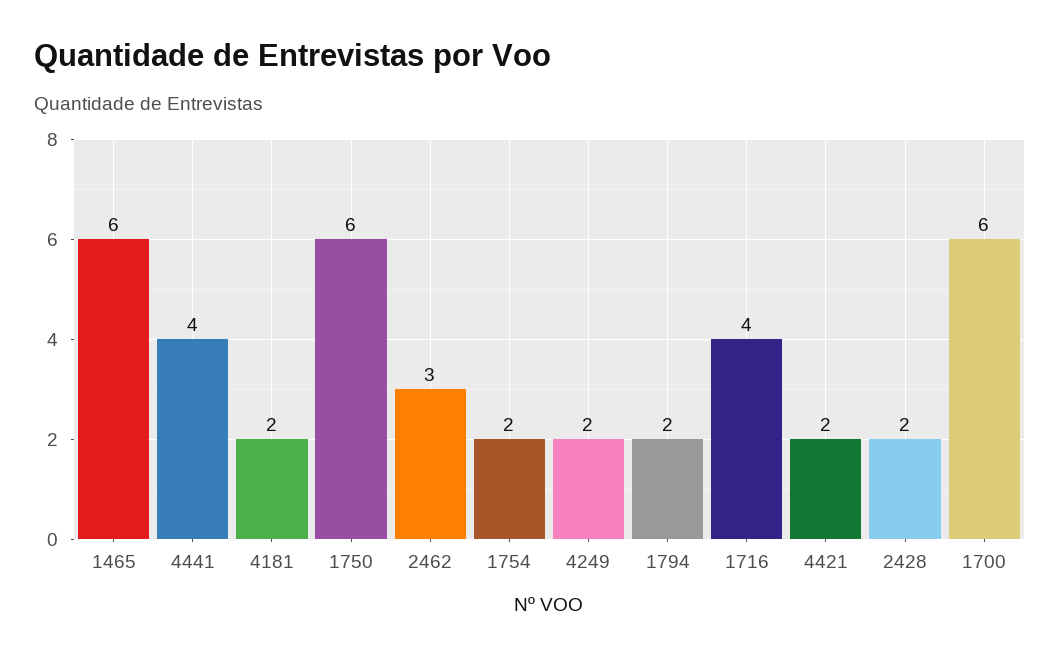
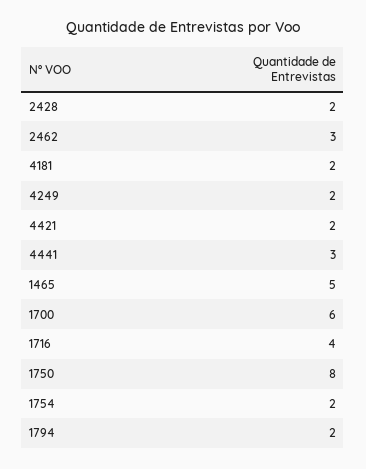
1465: 6 -> 5
4441: 4 -> 3
1750: 6 -> 8

